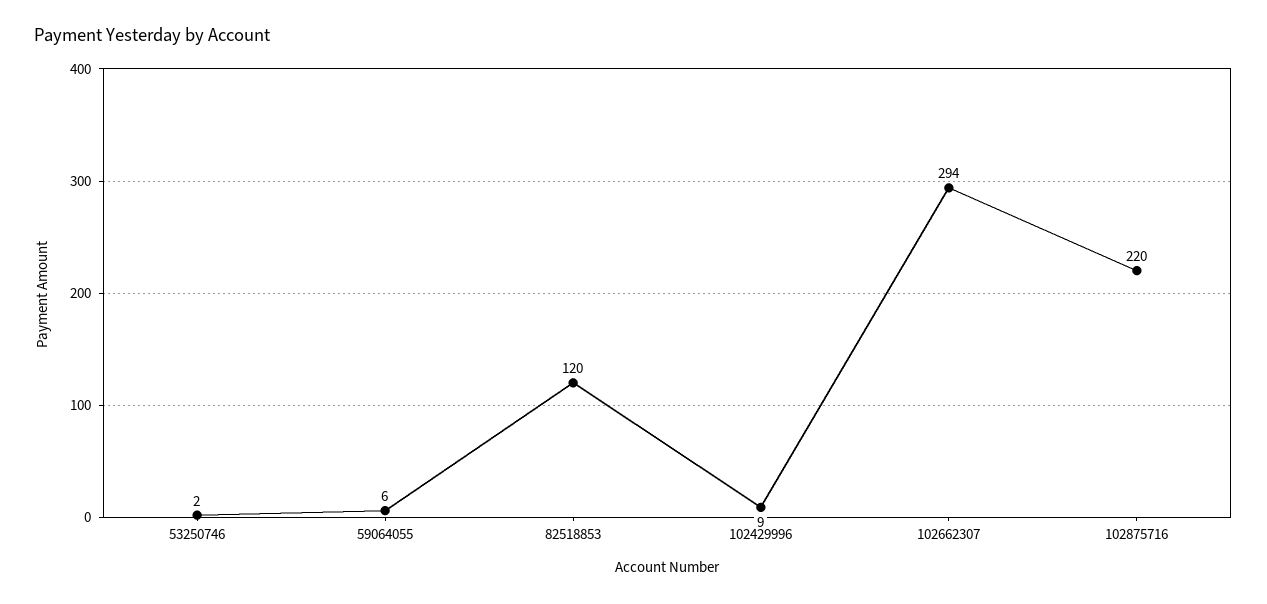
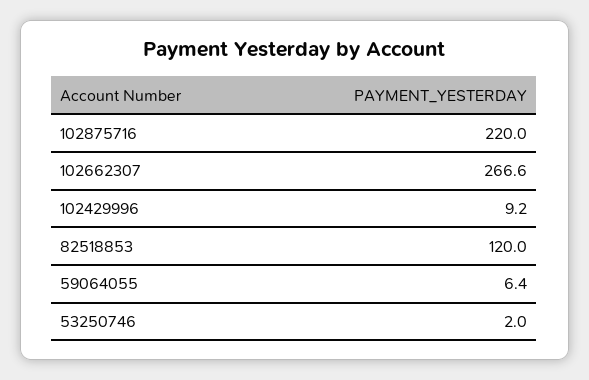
102662307: 294 -> 266.6

